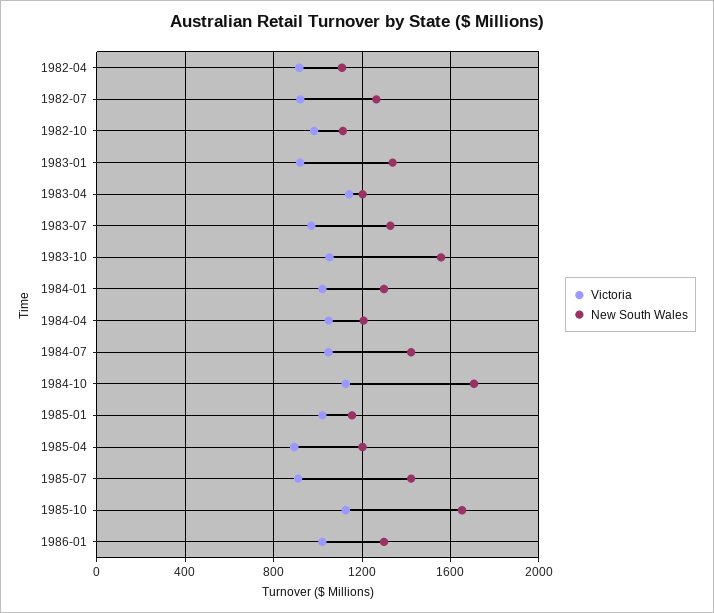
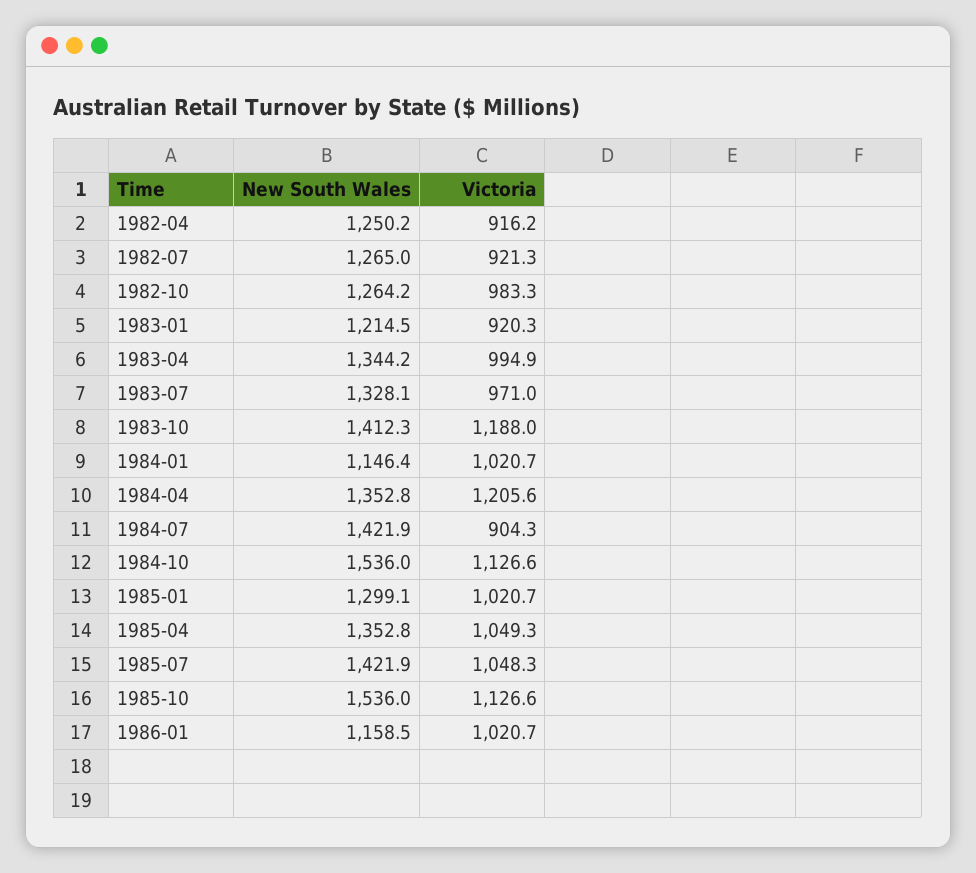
New South Wales, 1982-04: 1100 -> 1250.2
New South Wales, 1982-10: 1100 -> 1264.2
New South Wales, 1983-01: 1350 -> 1214.5
Victoria, 1983-04: 1150 -> 994.9
New South Wales, 1983-04: 1200 -> 1344.2
Victoria, 1983-10: 1050 -> 1188
New South Wales, 1983-10: 1550 -> 1412.3
New South Wales, 1984-01: 1300 -> 1146.4
Victoria, 1984-04: 1050 -> 1205.6
New South Wales, 1984-04: 1200 -> 1352.8
Victoria, 1984-07: 1050 -> 904.3
New South Wales, 1984-10: 1700 -> 1536
New South Wales, 1985-01: 1150 -> 1299.1
Victoria, 1985-04: 900 -> 1049.3
New South Wales, 1985-04: 1200 -> 1352.8
Victoria, 1985-07: 900 -> 1048.3
New South Wales, 1985-10: 1650 -> 1536
New South Wales, 1986-01: 1300 -> 1158.5

